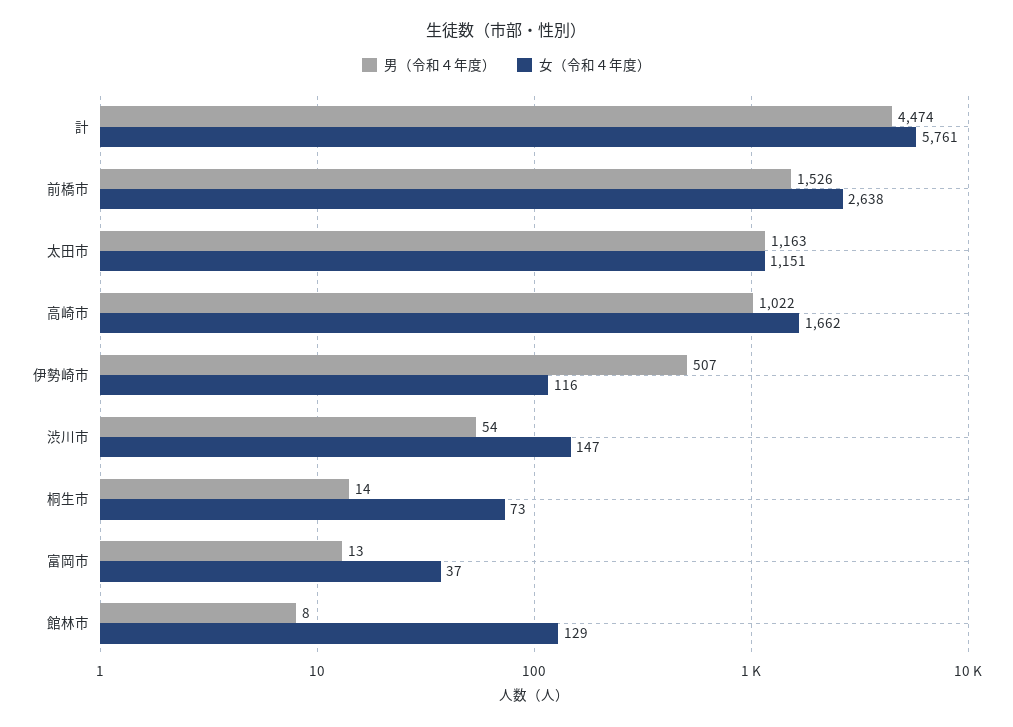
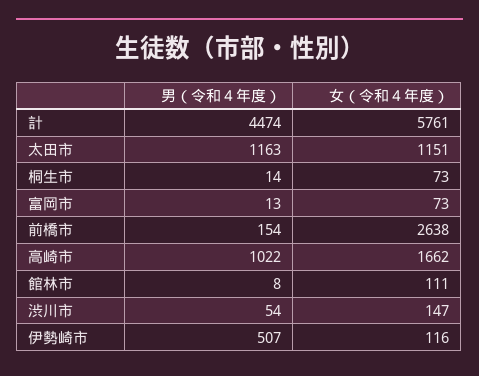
男（令和４年度）, 前橋市: 1526 -> 154
女（令和４年度）, 富岡市: 37 -> 73
女（令和４年度）, 館林市: 129 -> 111

